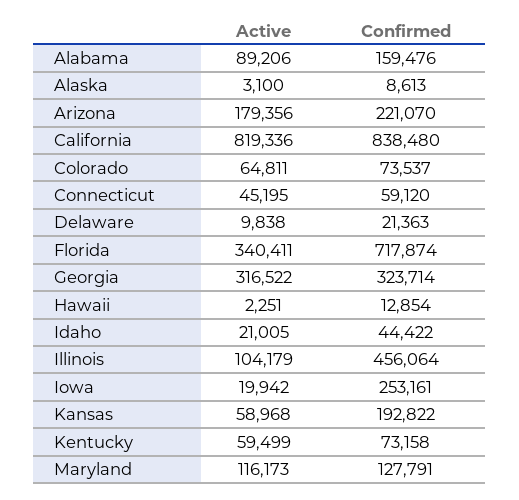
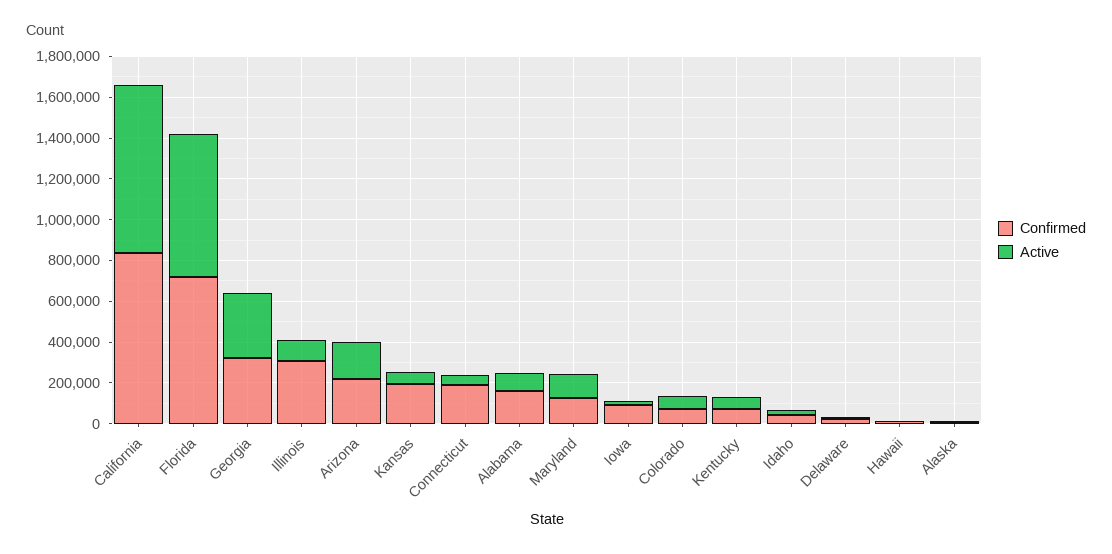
Confirmed, Connecticut: 59120 -> 200000
Active, Florida: 340411 -> 700000
Confirmed, Illinois: 456064 -> 300000
Confirmed, Iowa: 253161 -> 100000

